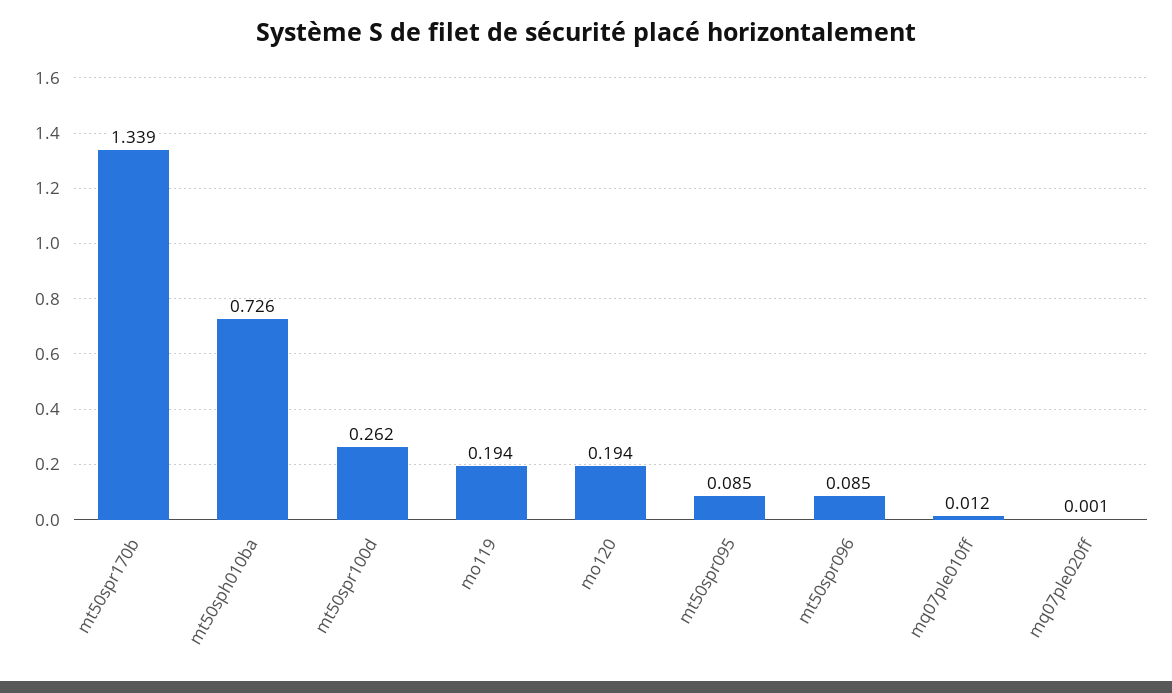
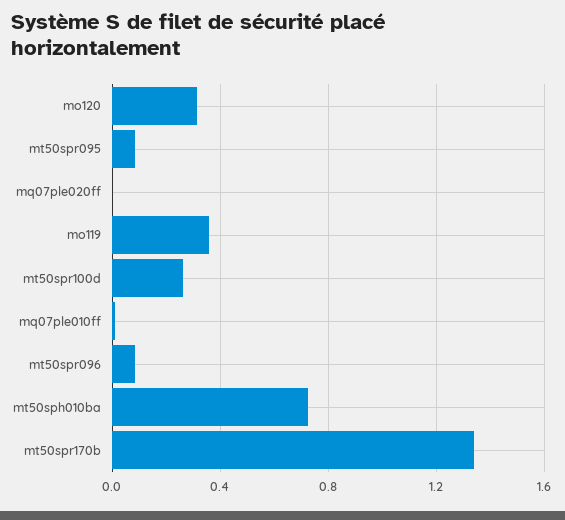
mo119: 0.194 -> 0.35
mo120: 0.194 -> 0.3

